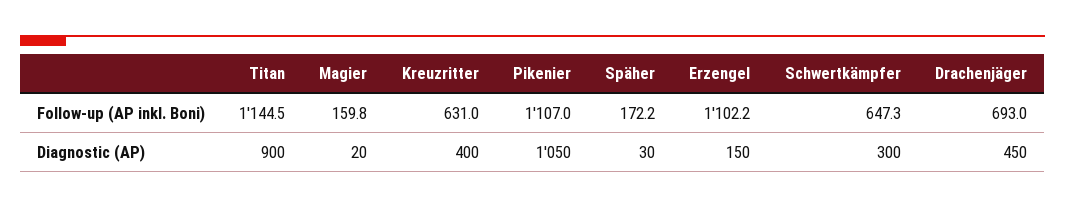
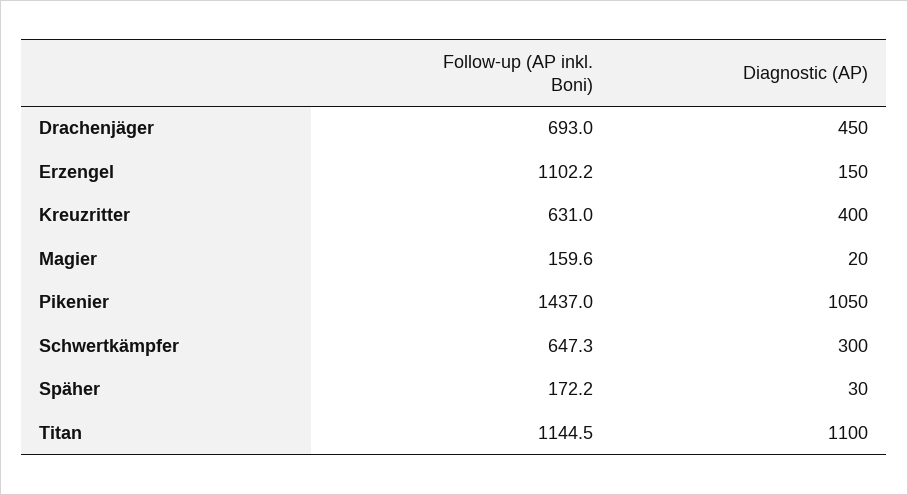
Magier, Follow-up (AP inkl. Boni): 159.8 -> 159.6
Pikenier, Follow-up (AP inkl. Boni): 1107 -> 1437
Titan, Diagnostic (AP): 900 -> 1100

